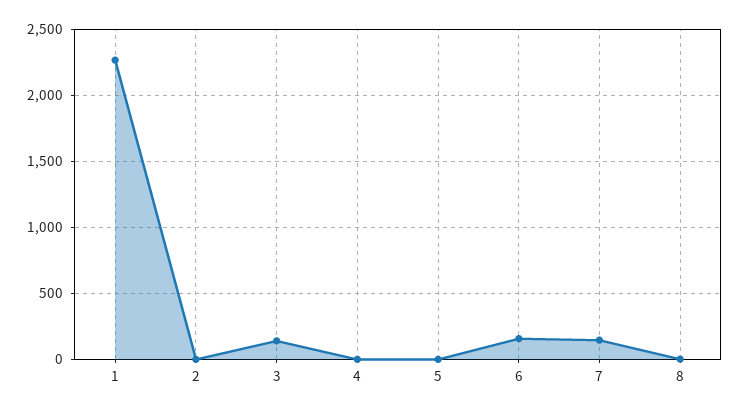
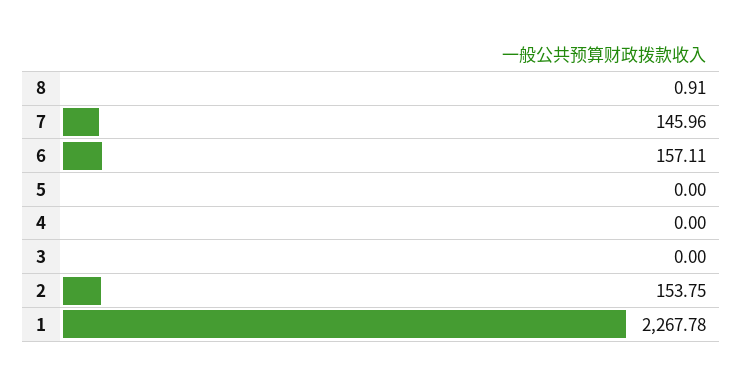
2: 0 -> 153.75
3: 150 -> 0

